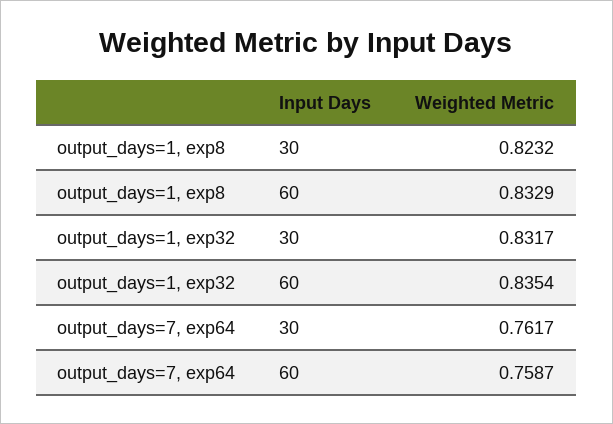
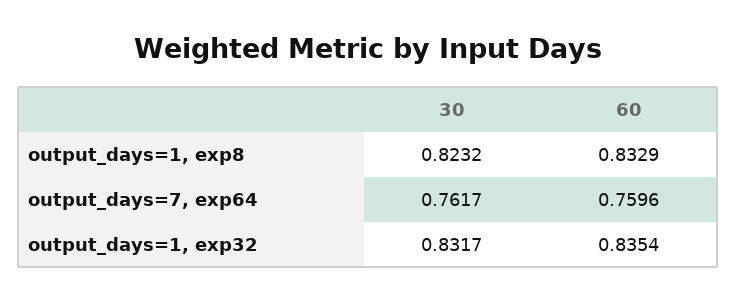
output_days=7, exp64, 60: 0.7587 -> 0.7596

